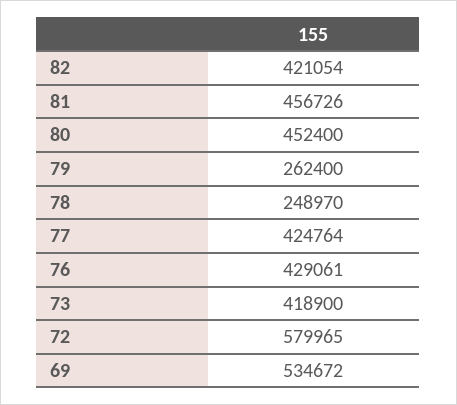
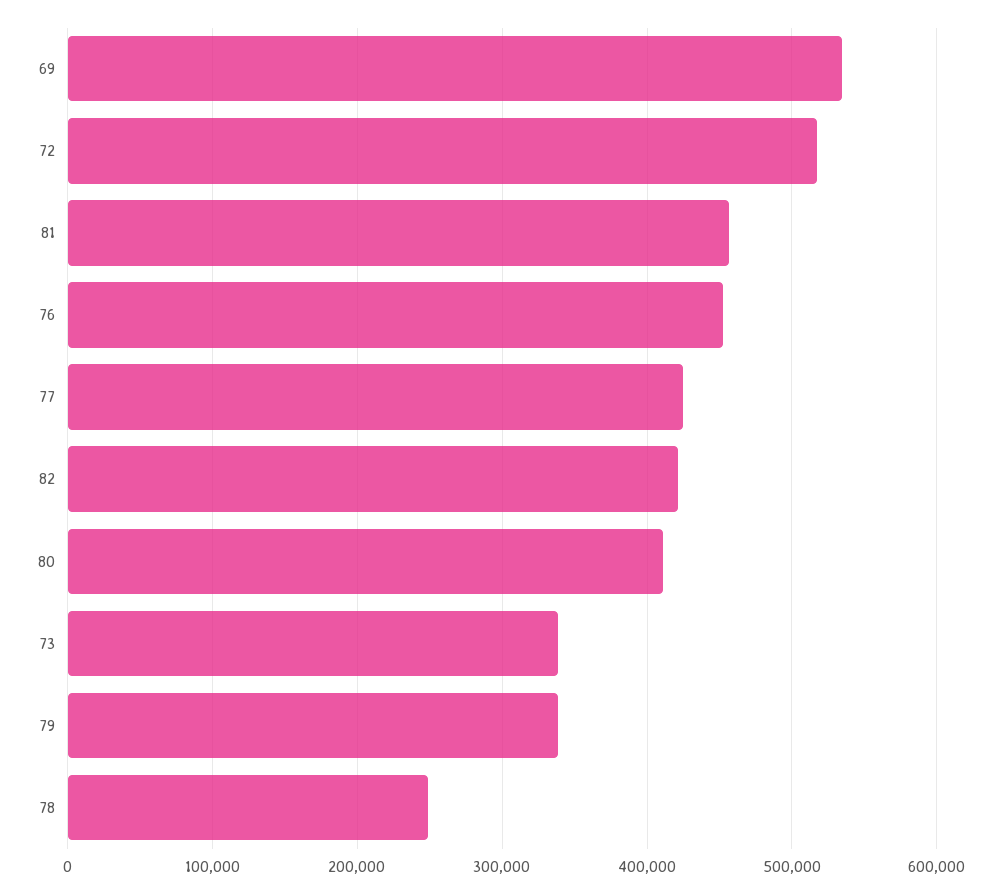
80: 452400 -> 410000
79: 262400 -> 340000
76: 429061 -> 450000
73: 418900 -> 340000
72: 579965 -> 520000

